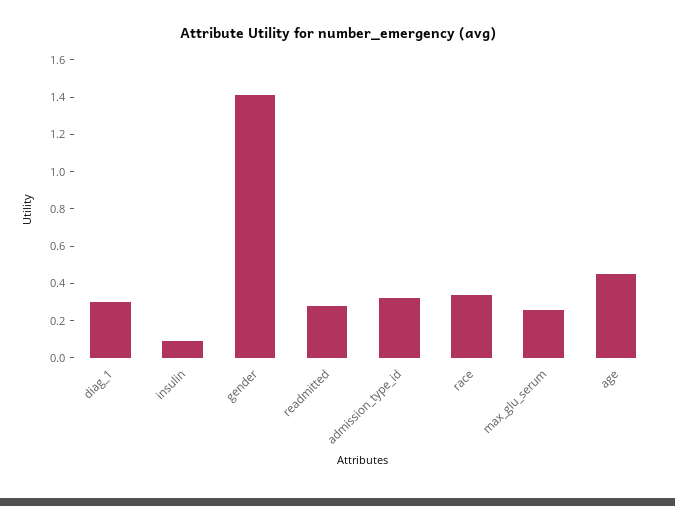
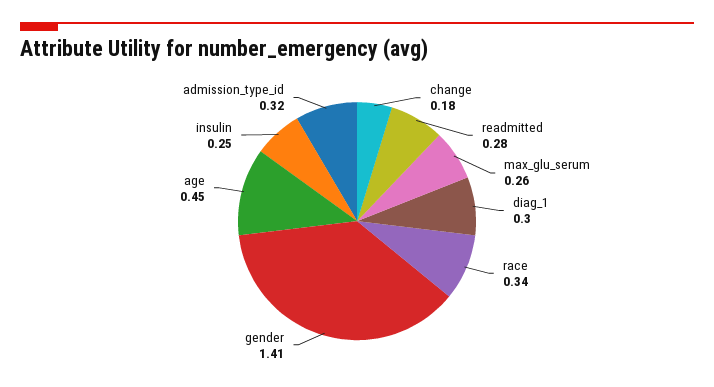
insulin: 0.1 -> 0.25
change: none -> 0.18

